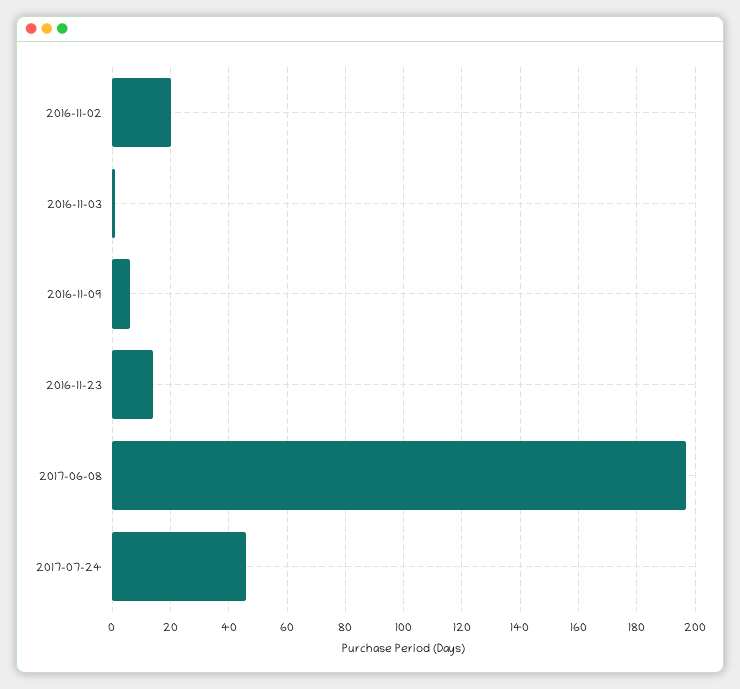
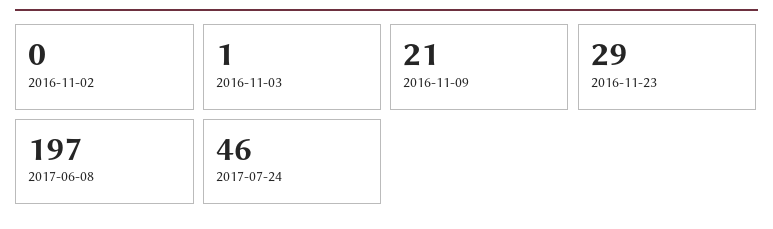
2016-11-02: 20 -> 0
2016-11-09: 5 -> 21
2016-11-23: 15 -> 29

